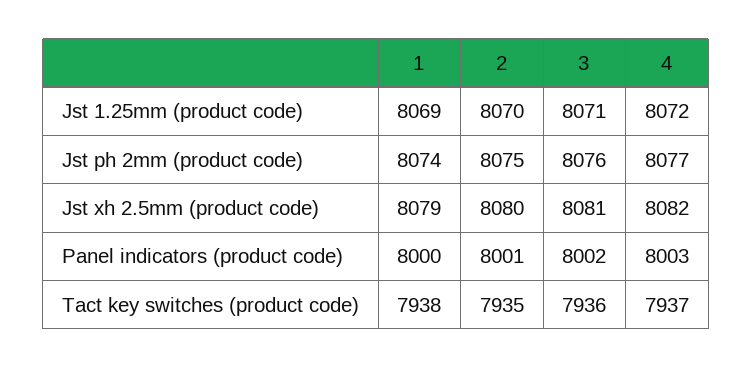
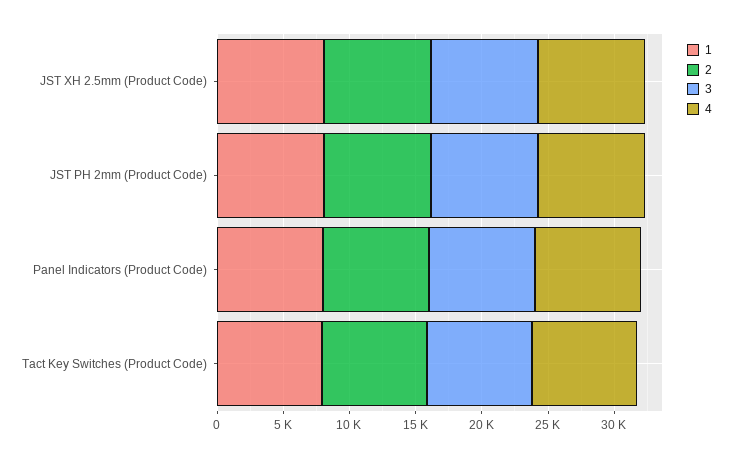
1, Jst 1.25mm (product code): 8069 -> none
2, Jst 1.25mm (product code): 8070 -> none
3, Jst 1.25mm (product code): 8071 -> none
4, Jst 1.25mm (product code): 8072 -> none

